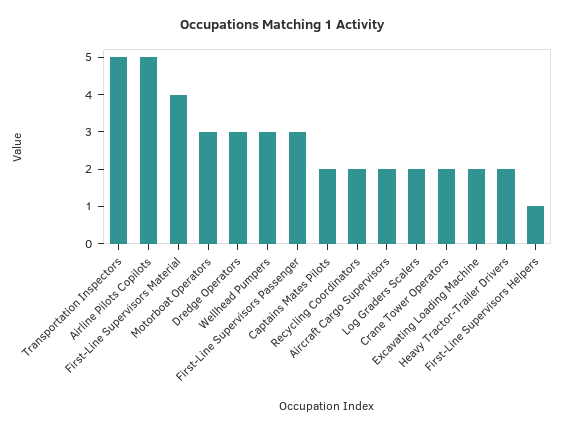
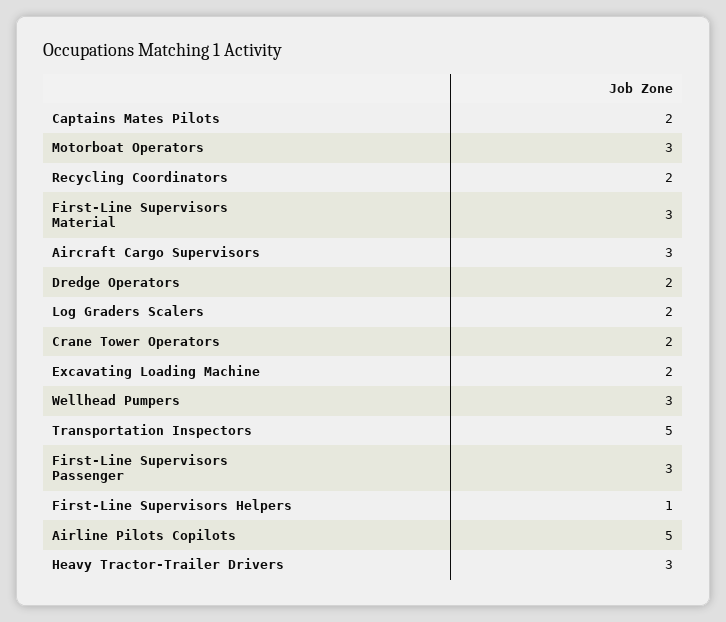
First-Line Supervisors Material: 4 -> 3
Dredge Operators: 3 -> 2
Aircraft Cargo Supervisors: 2 -> 3
Heavy Tractor-Trailer Drivers: 2 -> 3

